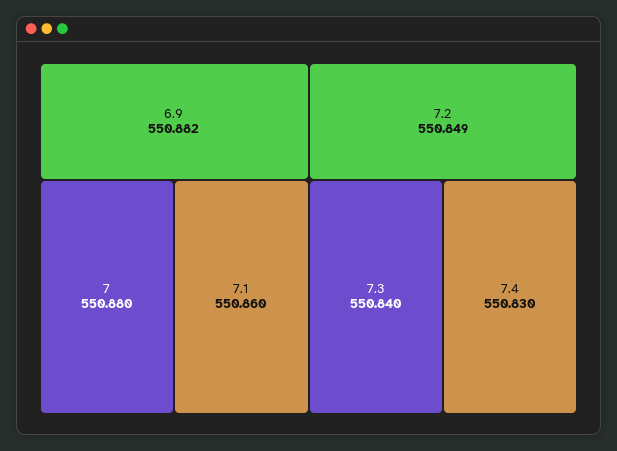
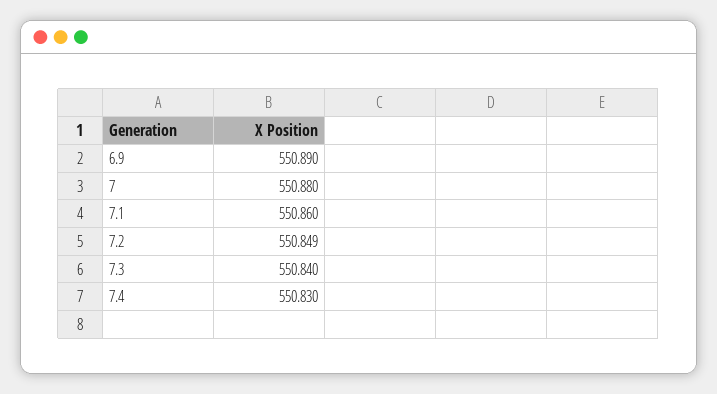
6.9: 550.882 -> 550.89

